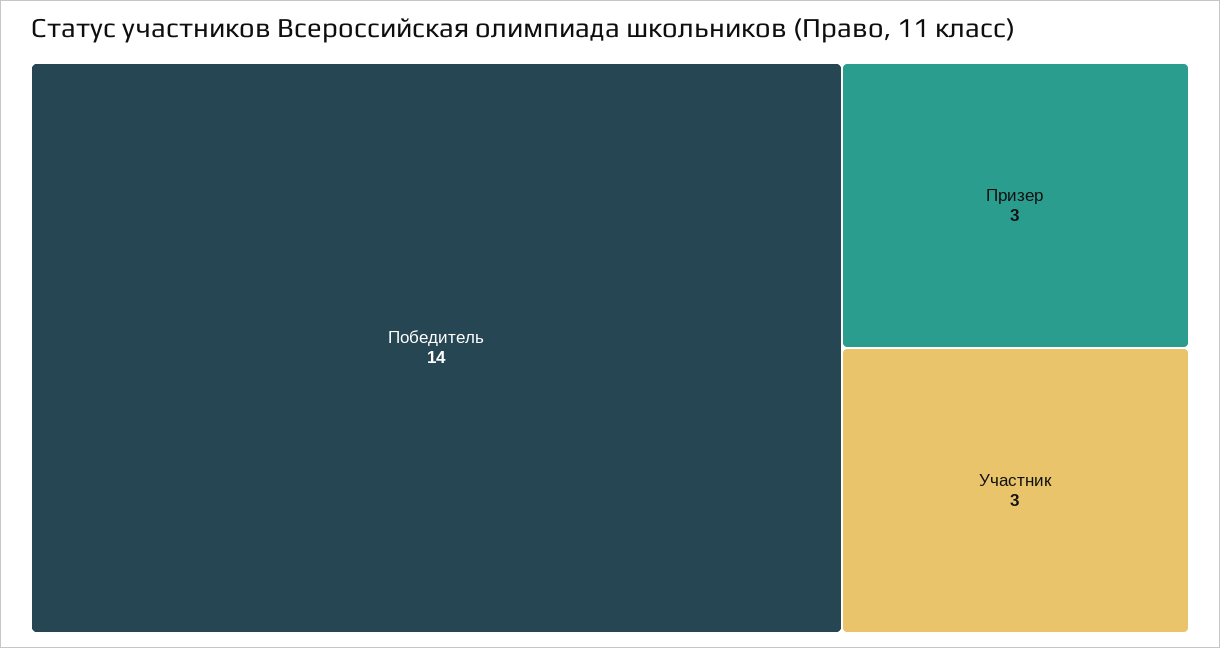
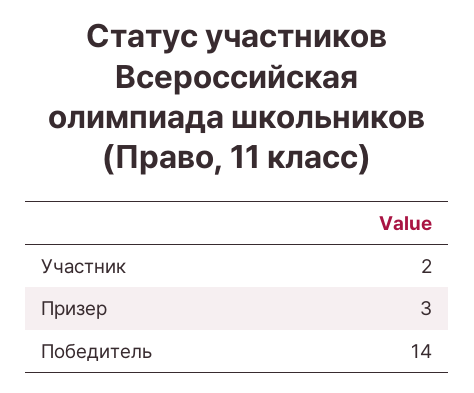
Участник: 3 -> 2

